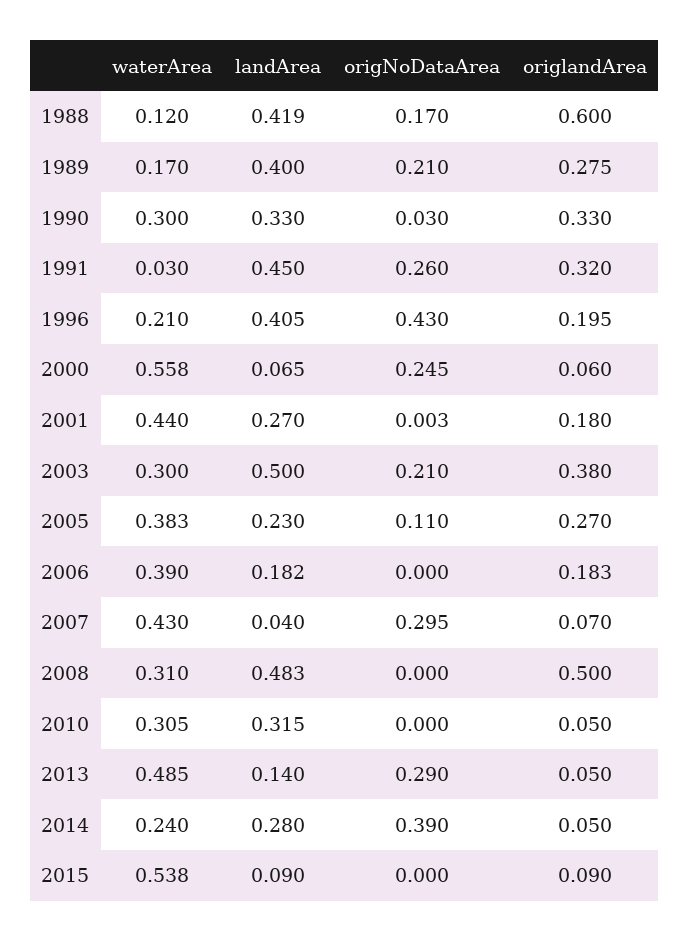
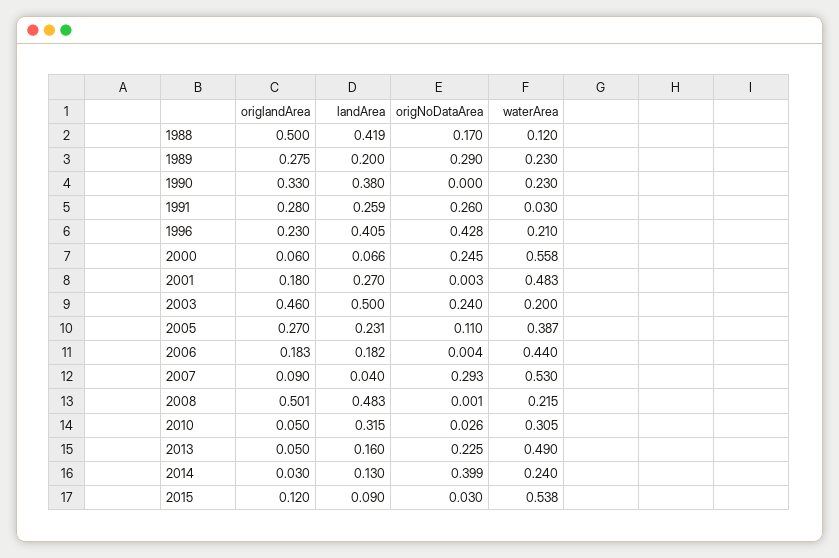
origlandArea, 1988: 0.6 -> 0.5
waterArea, 1989: 0.17 -> 0.23
landArea, 1989: 0.4 -> 0.2
origNoDataArea, 1989: 0.21 -> 0.29
waterArea, 1990: 0.3 -> 0.23
landArea, 1990: 0.33 -> 0.38
origNoDataArea, 1990: 0.03 -> 0
landArea, 1991: 0.45 -> 0.259
origlandArea, 1991: 0.32 -> 0.28
origNoDataArea, 1996: 0.43 -> 0.428
origlandArea, 1996: 0.195 -> 0.23
landArea, 2000: 0.065 -> 0.066
waterArea, 2001: 0.44 -> 0.483
waterArea, 2003: 0.3 -> 0.2
origNoDataArea, 2003: 0.21 -> 0.24
origlandArea, 2003: 0.38 -> 0.46
waterArea, 2005: 0.383 -> 0.387
landArea, 2005: 0.23 -> 0.231
waterArea, 2006: 0.39 -> 0.44
origNoDataArea, 2006: 0 -> 0.004
waterArea, 2007: 0.43 -> 0.53
origNoDataArea, 2007: 0.295 -> 0.293
origlandArea, 2007: 0.07 -> 0.09
waterArea, 2008: 0.31 -> 0.215
origNoDataArea, 2008: 0 -> 0.001
origlandArea, 2008: 0.5 -> 0.501
origNoDataArea, 2010: 0 -> 0.026
waterArea, 2013: 0.485 -> 0.49
landArea, 2013: 0.14 -> 0.16
origNoDataArea, 2013: 0.29 -> 0.225
landArea, 2014: 0.28 -> 0.13
origNoDataArea, 2014: 0.39 -> 0.399
origlandArea, 2014: 0.05 -> 0.03
origNoDataArea, 2015: 0 -> 0.03
origlandArea, 2015: 0.09 -> 0.12

